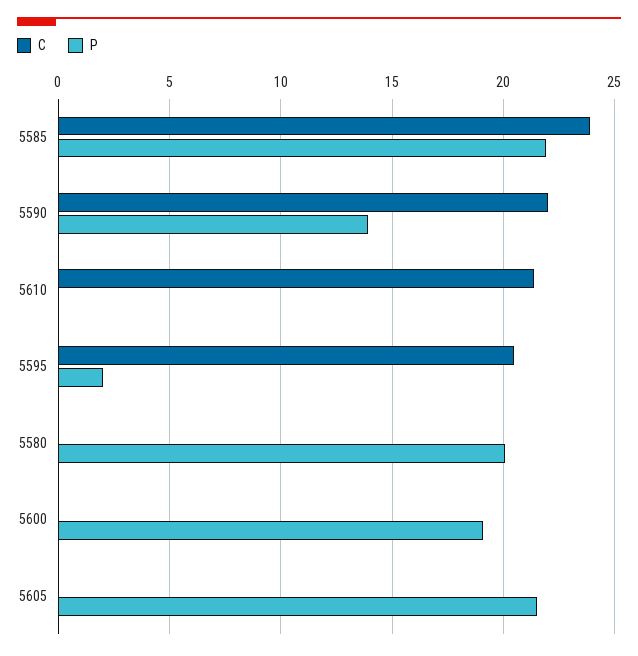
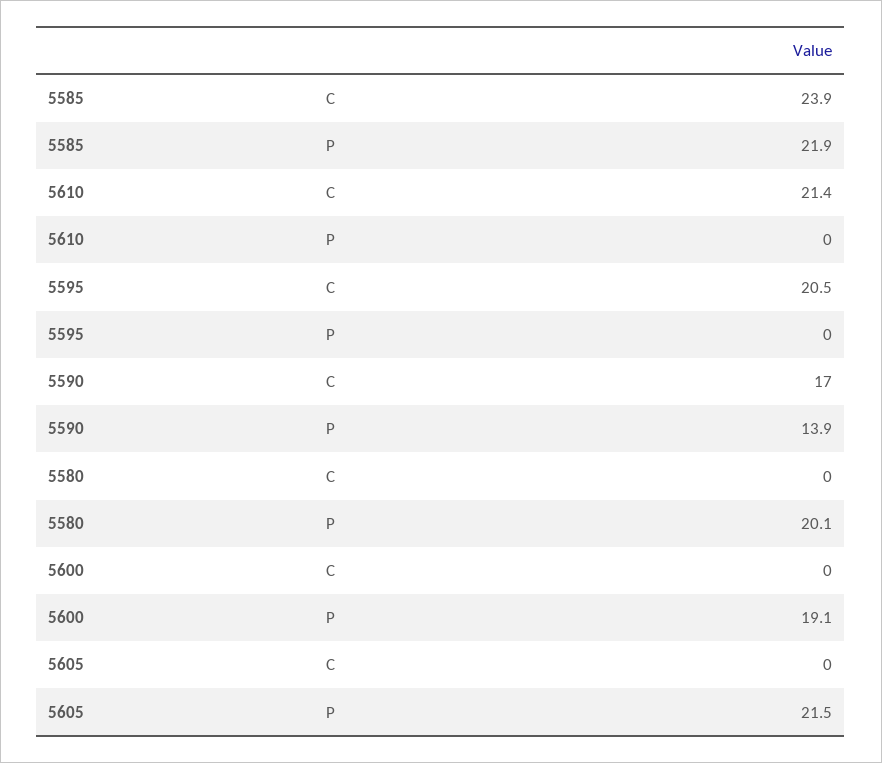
C, 5590: 22 -> 17
P, 5595: 2 -> 0

